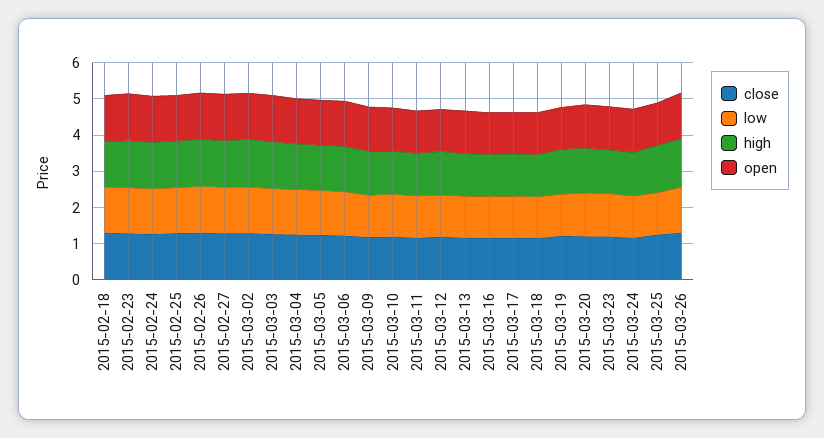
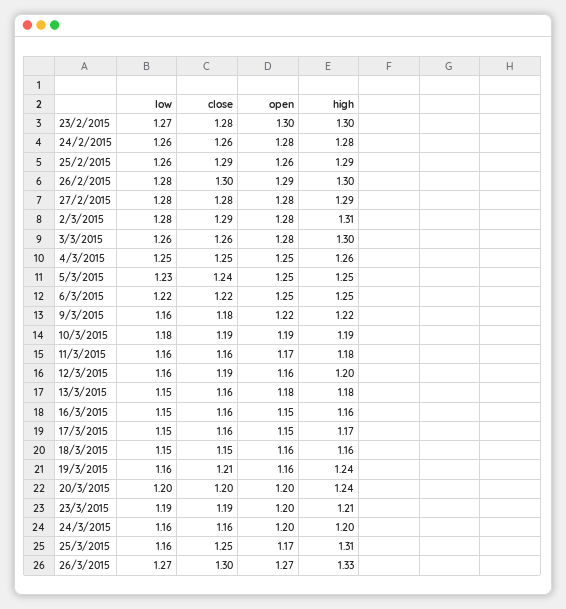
close, 2015-02-18: 1.25 -> none
low, 2015-02-18: 1.25 -> none
high, 2015-02-18: 1.25 -> none
open, 2015-02-18: 1.25 -> none

